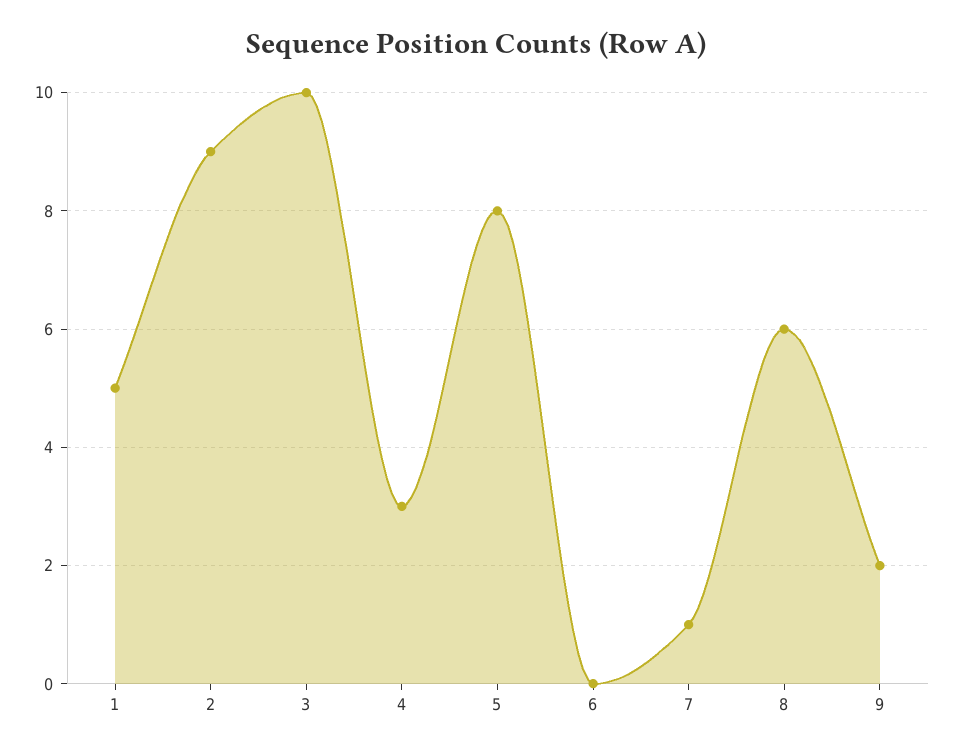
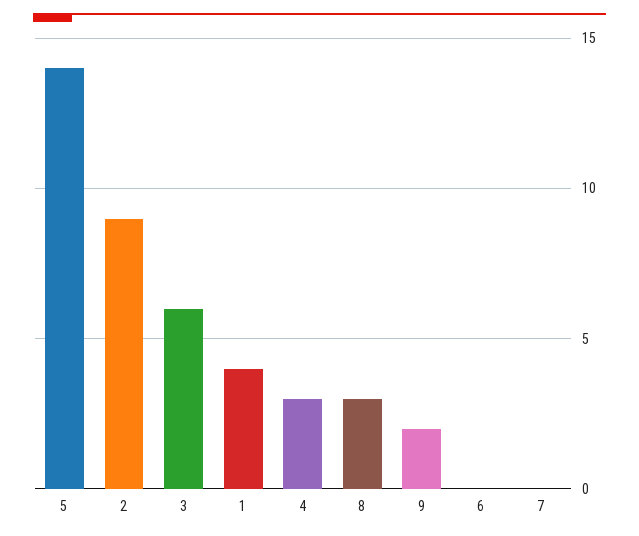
1: 5 -> 4
3: 10 -> 6
5: 8 -> 14
7: 1 -> 0
8: 6 -> 3

